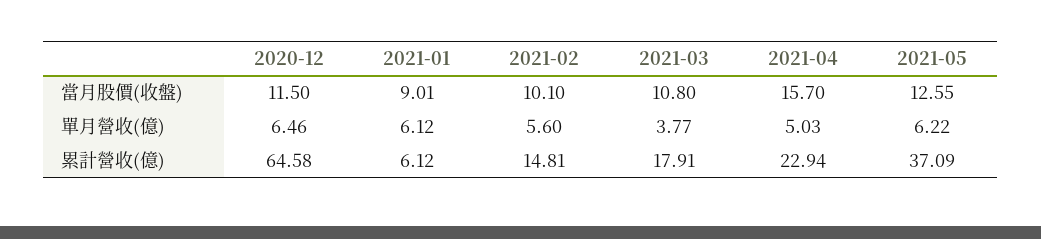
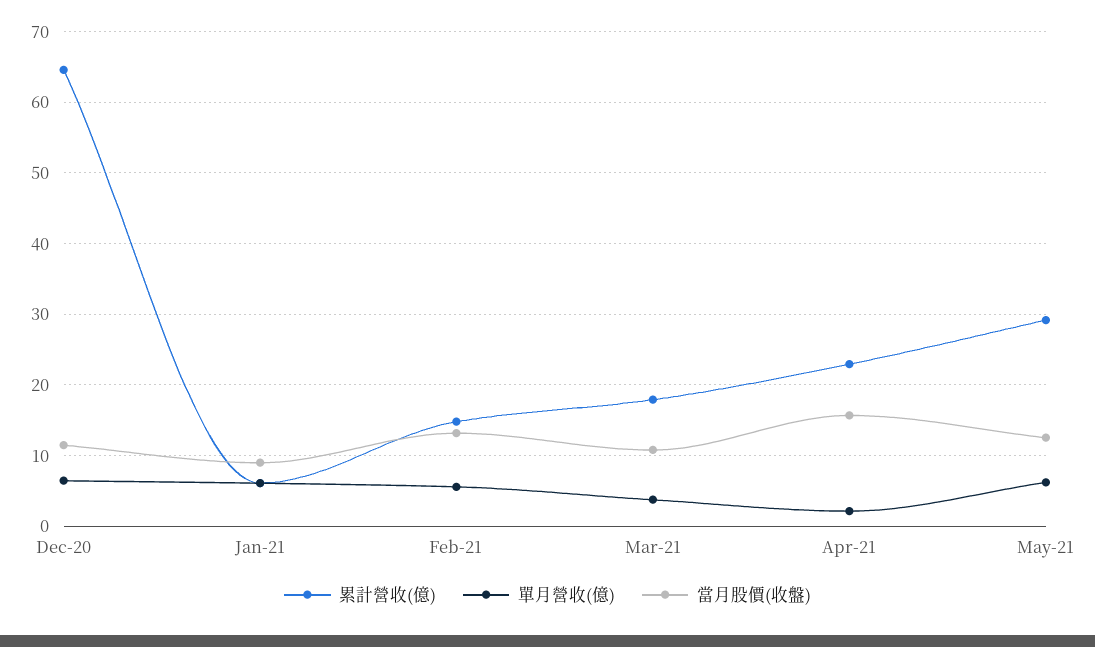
當月股價(收盤), 2021-02: 10.1 -> 13
單月營收(億), 2021-04: 5.03 -> 2
累計營收(億), 2021-05: 37.09 -> 29

